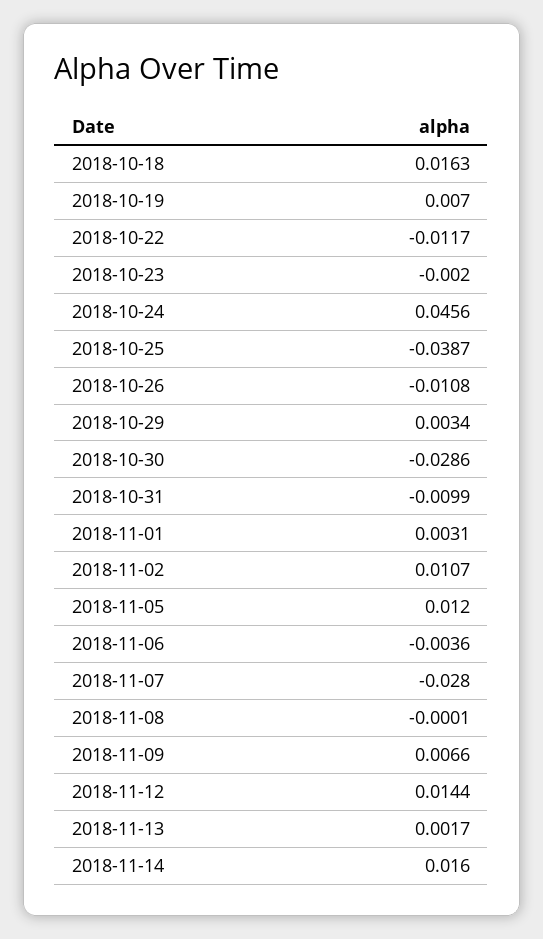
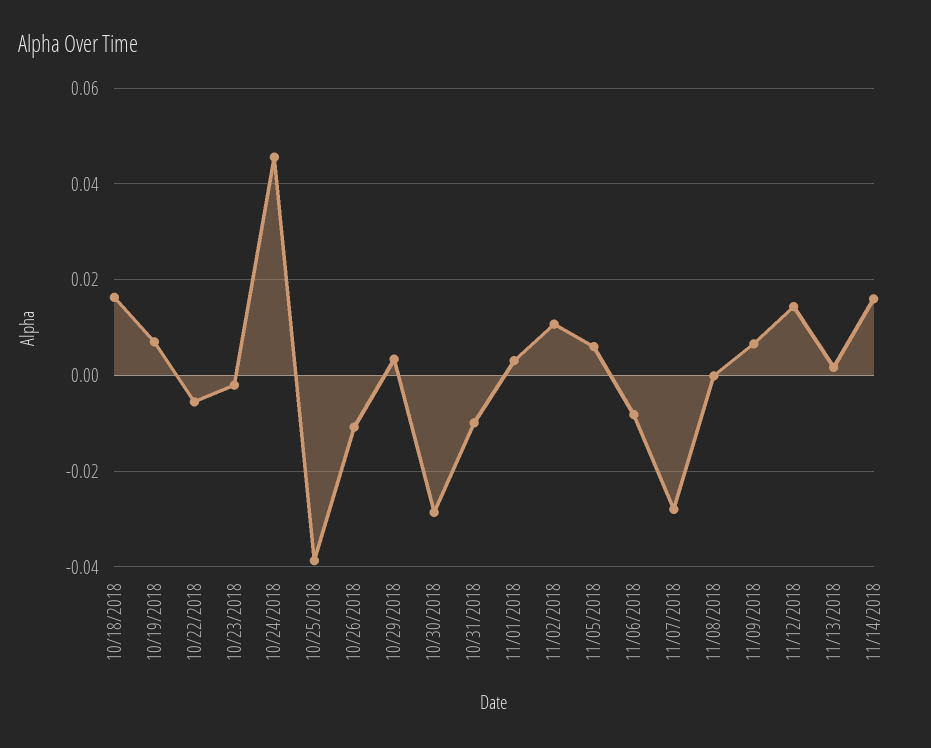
2018-10-22: -0.0117 -> -0.006
2018-11-05: 0.012 -> 0.006
2018-11-06: -0.0036 -> -0.008

